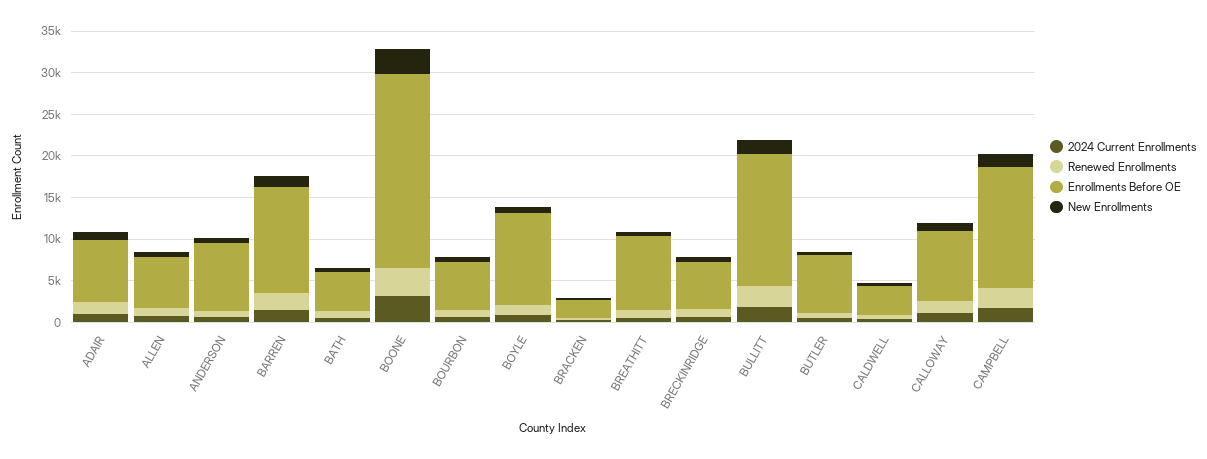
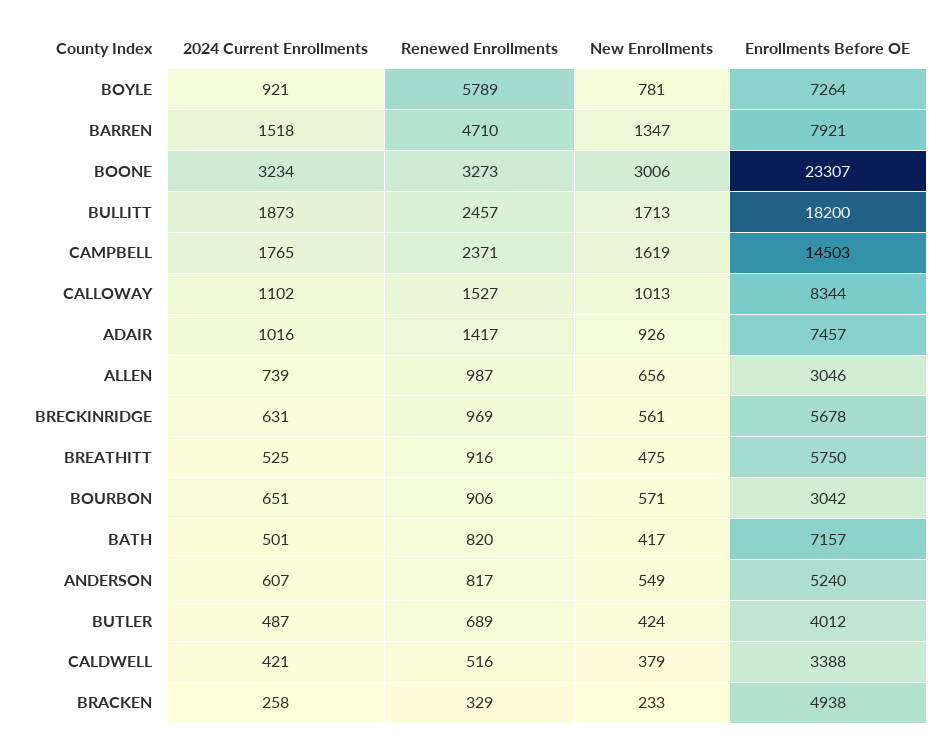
Enrollments Before OE, ALLEN: 6000 -> 3046
Enrollments Before OE, ANDERSON: 8000 -> 5240
Renewed Enrollments, BARREN: 2000 -> 4710
Enrollments Before OE, BARREN: 13000 -> 7921
Enrollments Before OE, BATH: 5000 -> 7157
Enrollments Before OE, BOURBON: 6000 -> 3042
Renewed Enrollments, BOYLE: 1000 -> 5789
Enrollments Before OE, BOYLE: 11000 -> 7264
Enrollments Before OE, BRACKEN: 2000 -> 4938
Enrollments Before OE, BREATHITT: 9000 -> 5750
Enrollments Before OE, BULLITT: 16000 -> 18200
Enrollments Before OE, BUTLER: 7000 -> 4012

